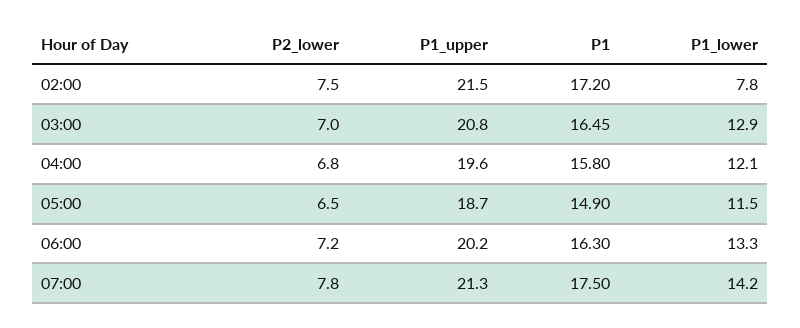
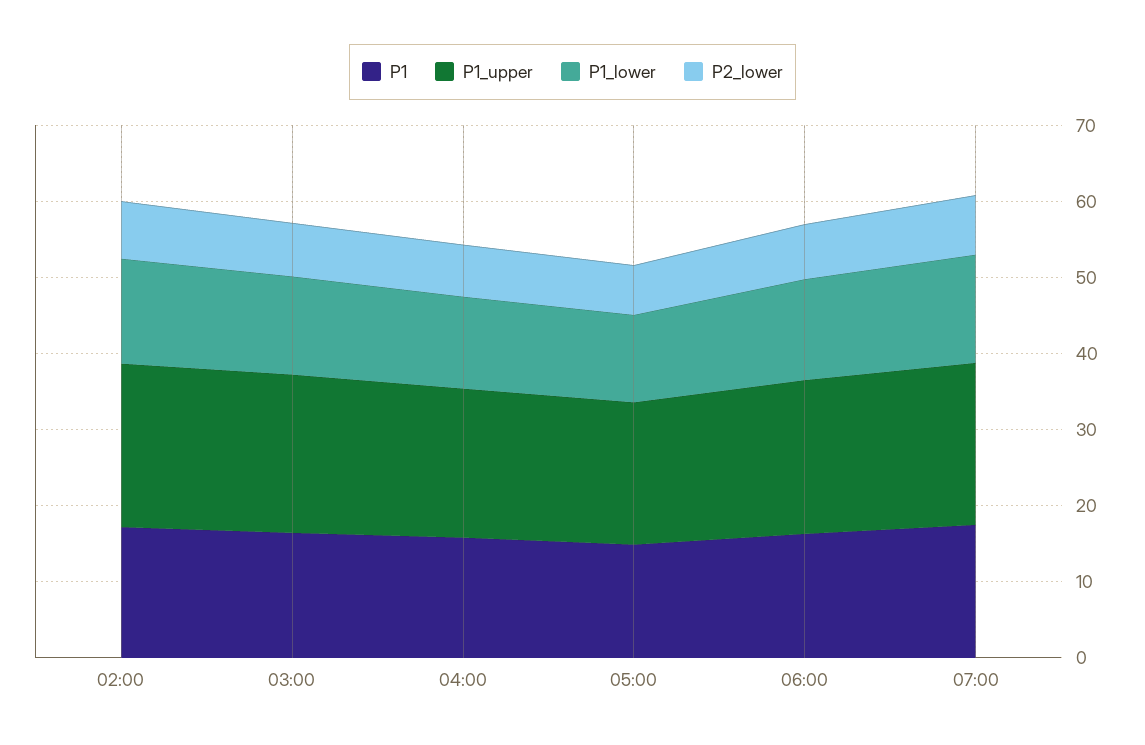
P1_lower, 02:00: 7.8 -> 14

